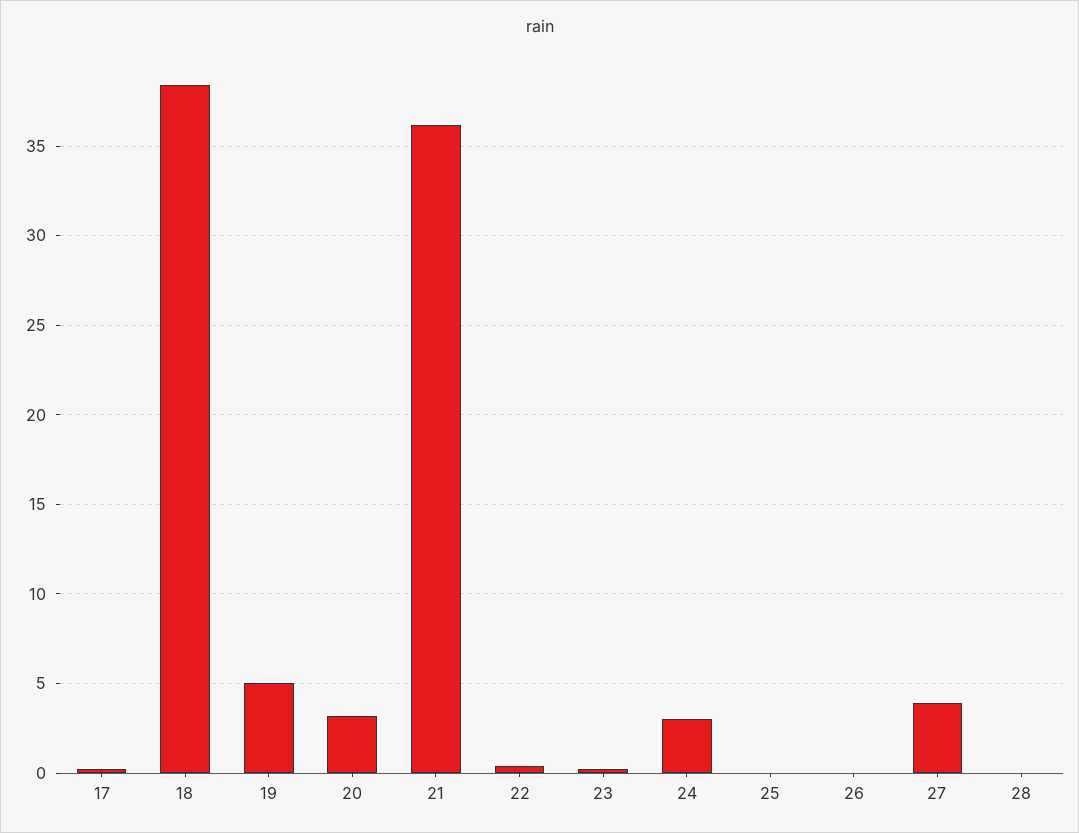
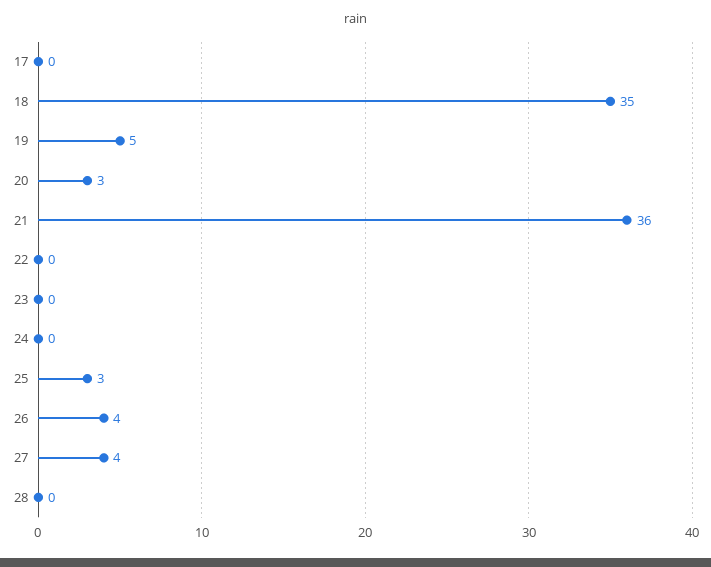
18: 38.5 -> 35
24: 3 -> 0
25: 0 -> 3
26: 0 -> 4

